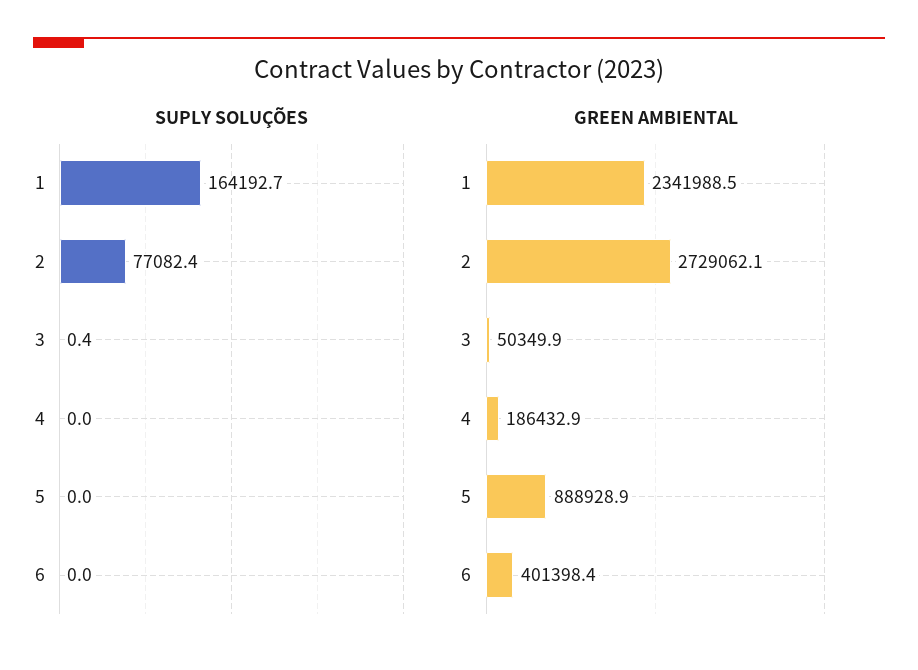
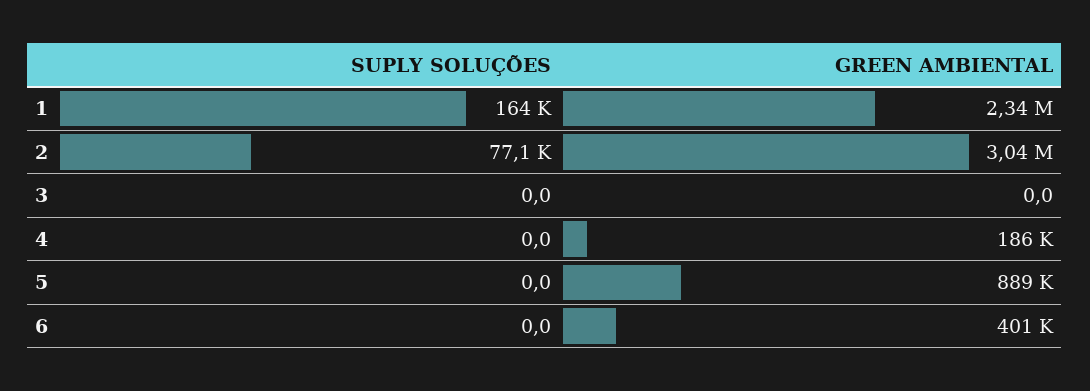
SUPLY SOLUÇÕES, 3: 0.4 -> 0
GREEN AMBIENTAL, 2: 2729062.1 -> 3040000
GREEN AMBIENTAL, 3: 50349.9 -> 0

